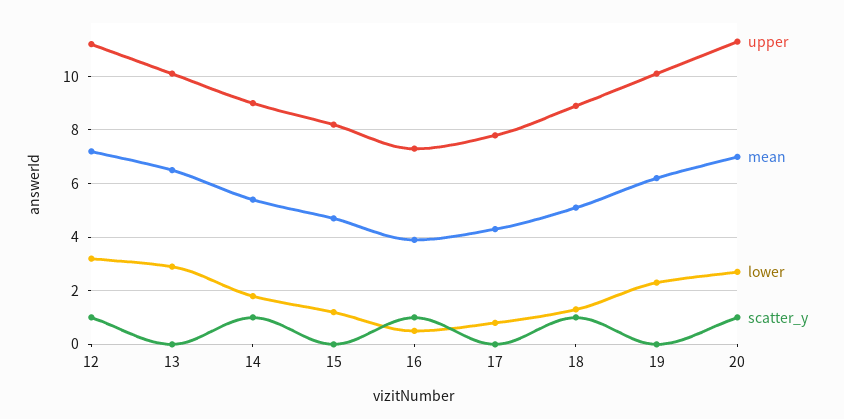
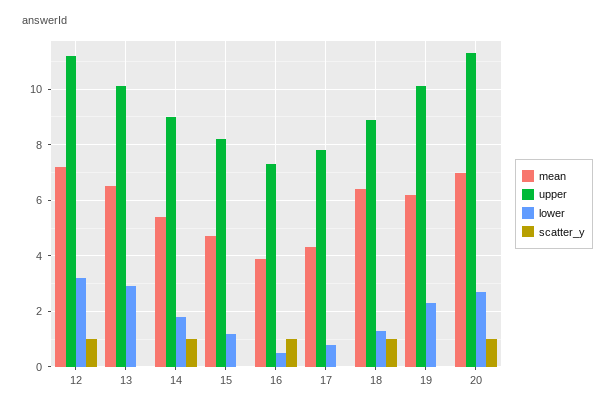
mean, 18: 5 -> 6.5

